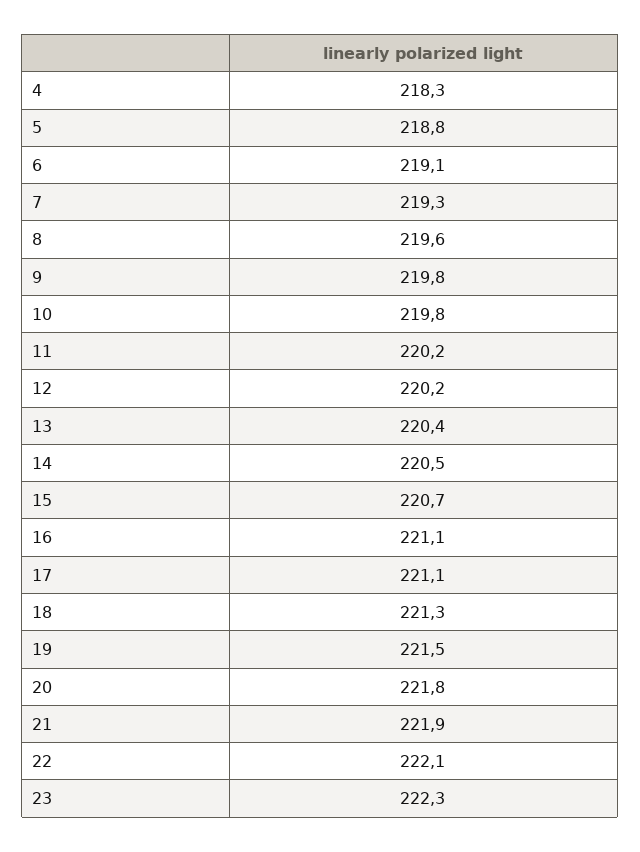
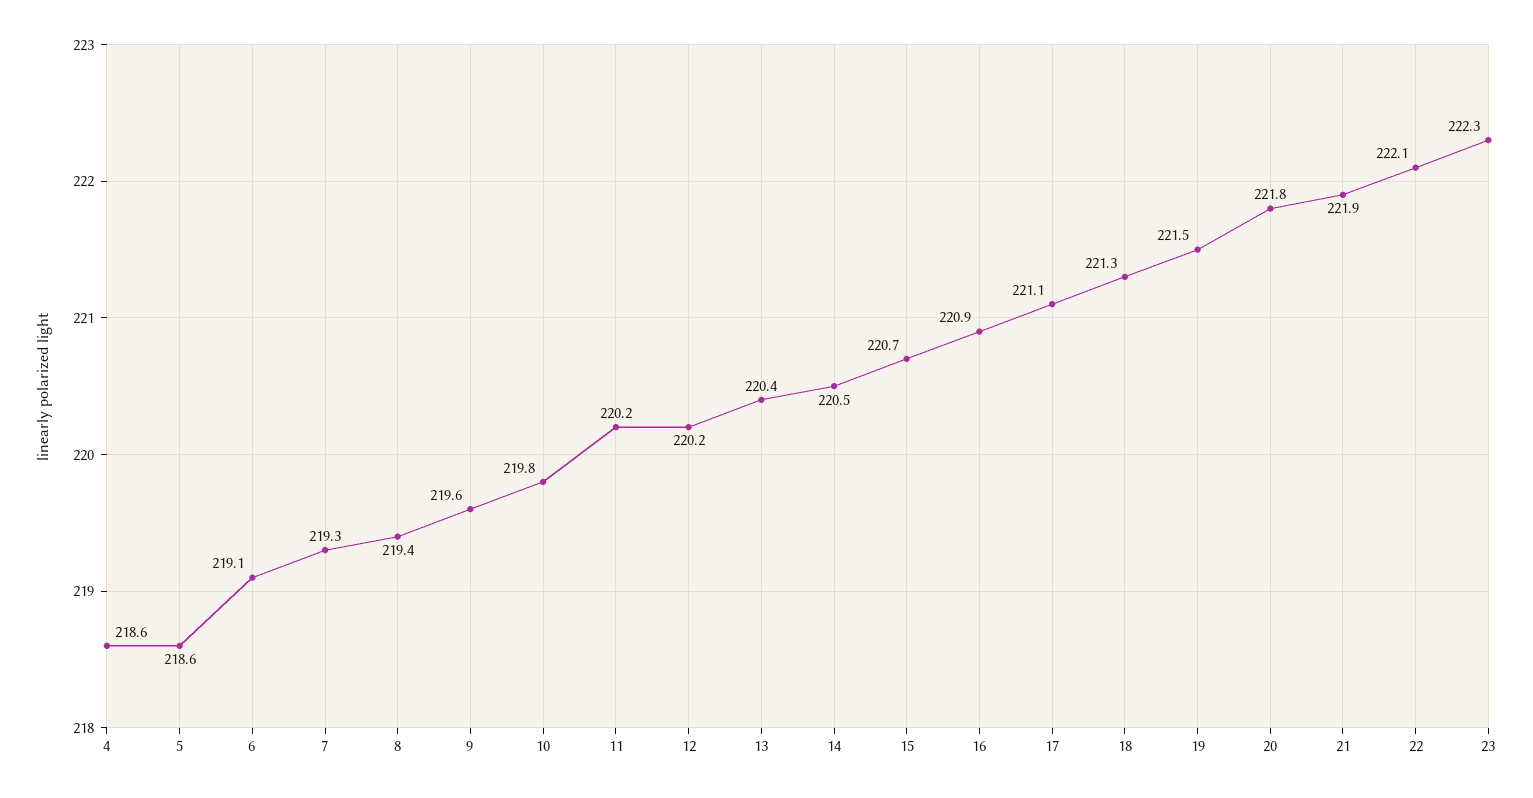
4: 218.3 -> 218.6
5: 218.8 -> 218.6
8: 219.6 -> 219.4
9: 219.8 -> 219.6
16: 221.1 -> 220.9

